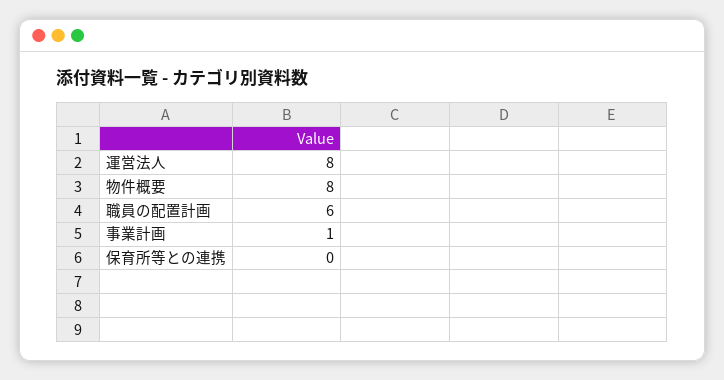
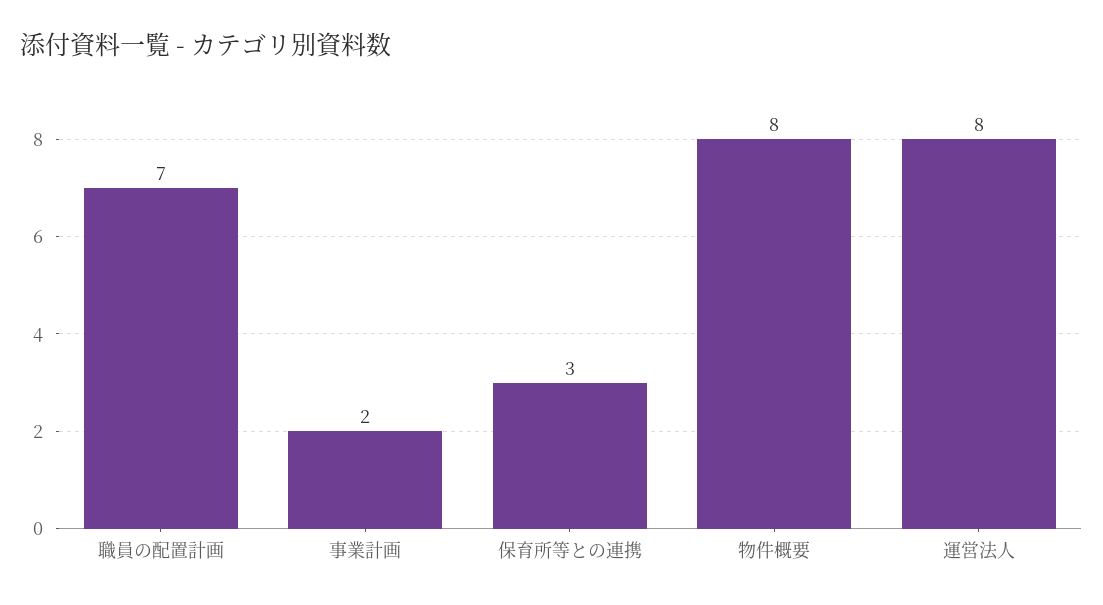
職員の配置計画: 6 -> 7
事業計画: 1 -> 2
保育所等との連携: 0 -> 3

